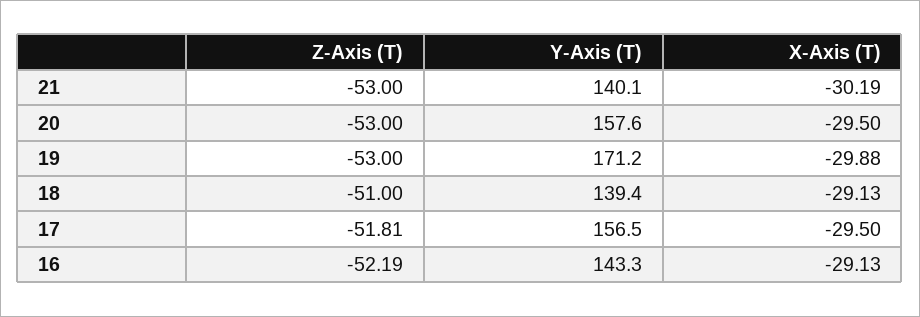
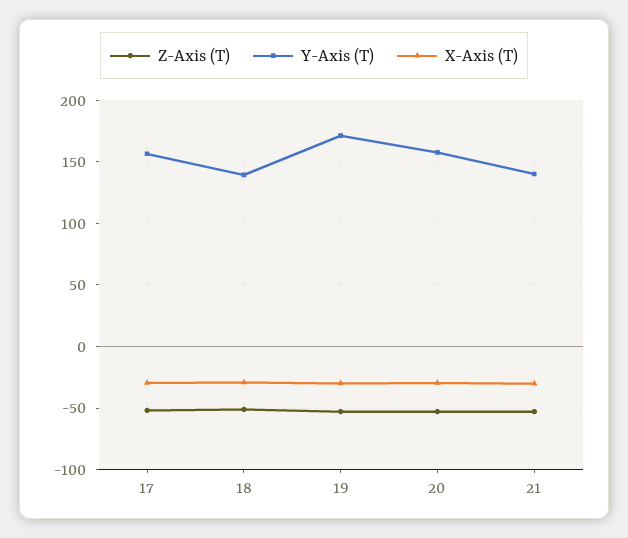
Z-Axis (T), 16: -52.19 -> none
Y-Axis (T), 16: 143.3 -> none
X-Axis (T), 16: -29.13 -> none

